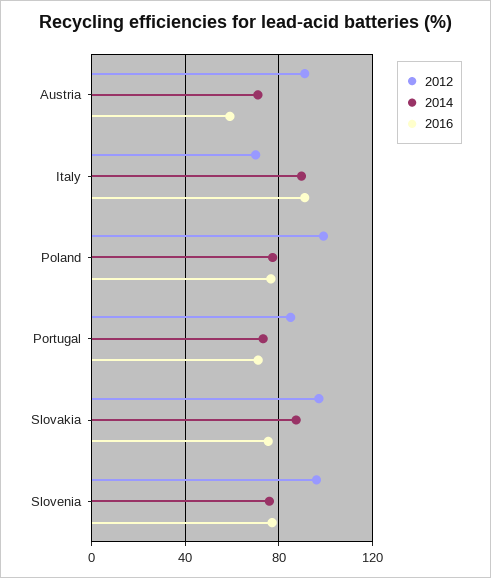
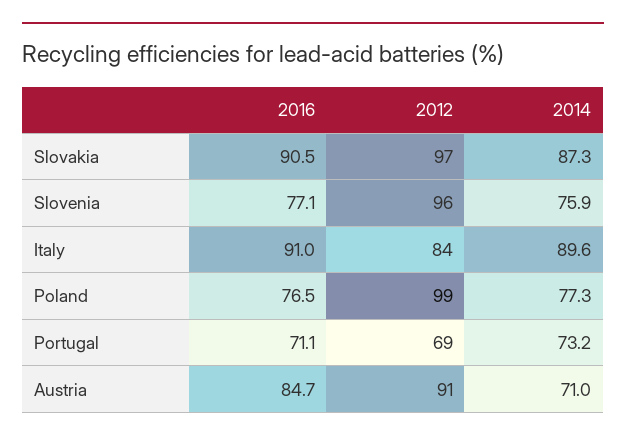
2016, Austria: 60 -> 84.7
2012, Italy: 70 -> 84
2012, Portugal: 85 -> 69
2016, Slovakia: 75 -> 90.5

